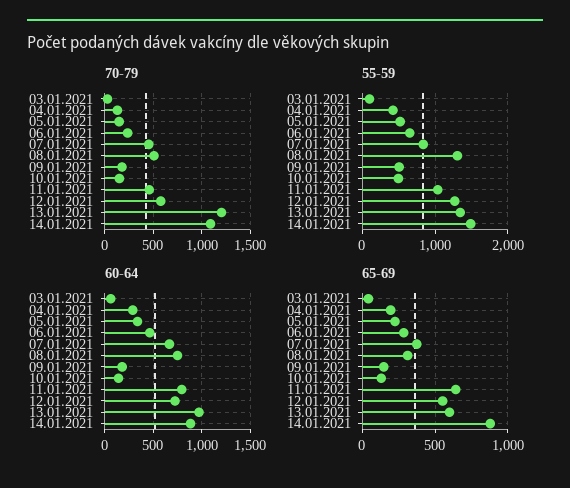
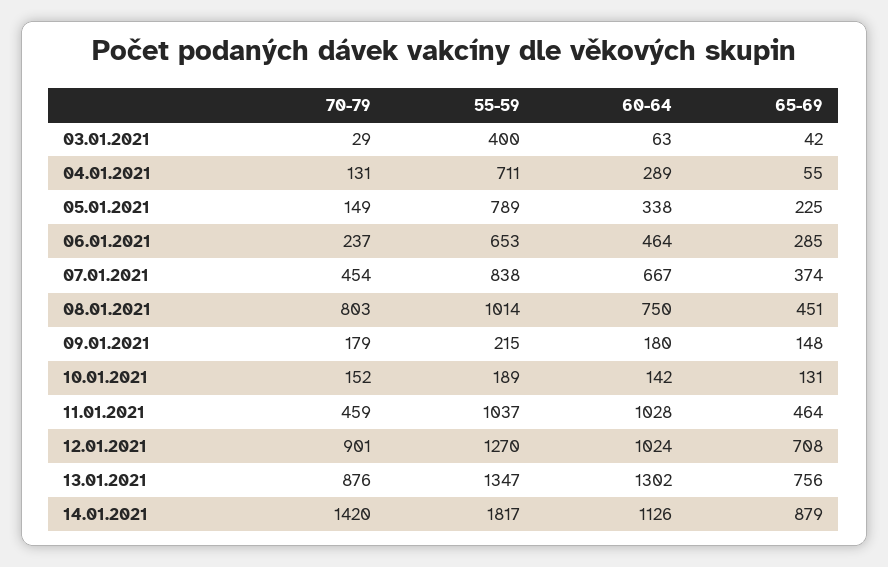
70-79, 08.01.2021: 500 -> 803
70-79, 12.01.2021: 600 -> 901
70-79, 13.01.2021: 1200 -> 876
70-79, 14.01.2021: 1100 -> 1420
55-59, 03.01.2021: 100 -> 400
55-59, 04.01.2021: 400 -> 711
55-59, 05.01.2021: 500 -> 789
55-59, 08.01.2021: 1300 -> 1014
55-59, 09.01.2021: 500 -> 215
55-59, 10.01.2021: 500 -> 189
55-59, 14.01.2021: 1500 -> 1817
60-64, 11.01.2021: 800 -> 1028
60-64, 12.01.2021: 700 -> 1024
60-64, 13.01.2021: 1000 -> 1302
60-64, 14.01.2021: 900 -> 1126
65-69, 04.01.2021: 200 -> 55
65-69, 08.01.2021: 300 -> 451
65-69, 11.01.2021: 650 -> 464
65-69, 12.01.2021: 550 -> 708
65-69, 13.01.2021: 600 -> 756

